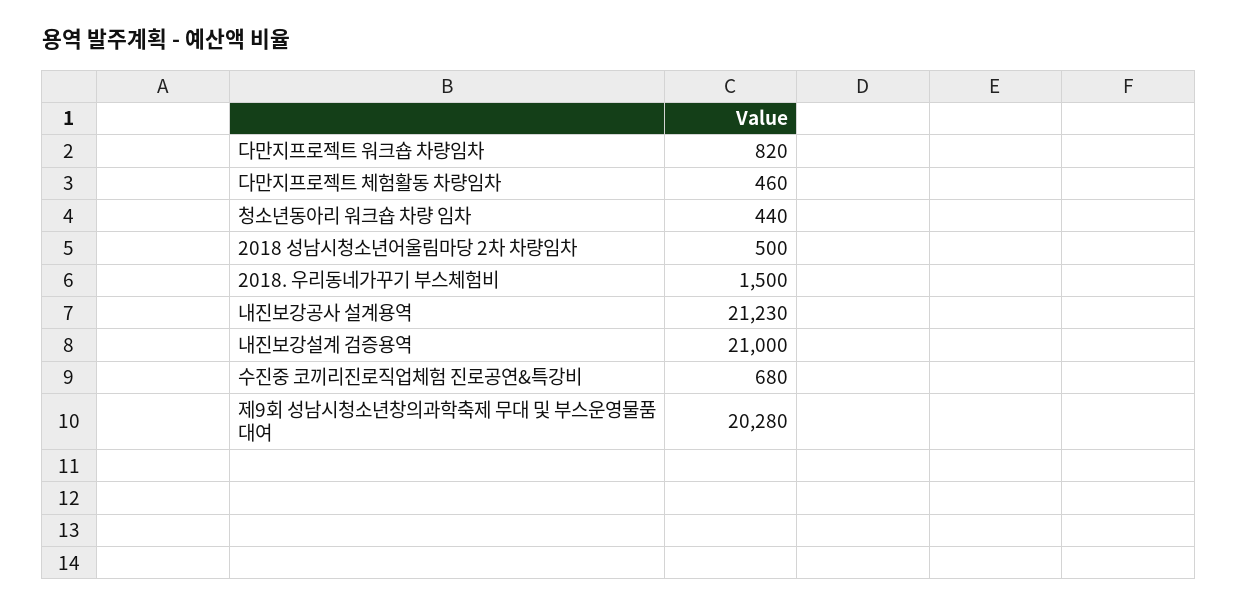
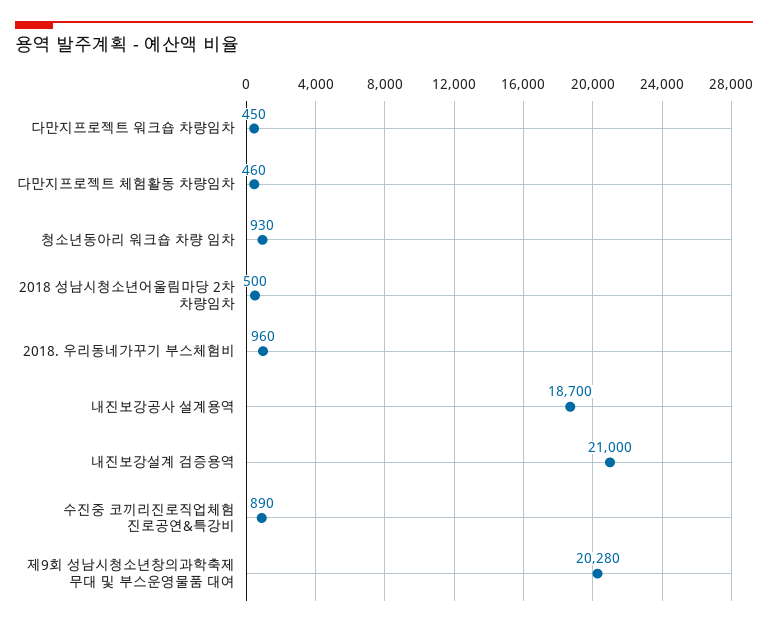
다만지프로젝트 워크숍 차량임차: 820 -> 450
청소년동아리 워크숍 차량 임차: 440 -> 930
2018. 우리동네가꾸기 부스체험비: 1500 -> 960
내진보강공사 설계용역: 21230 -> 18700
수진중 코끼리진로직업체험 진로공연&특강비: 680 -> 890

